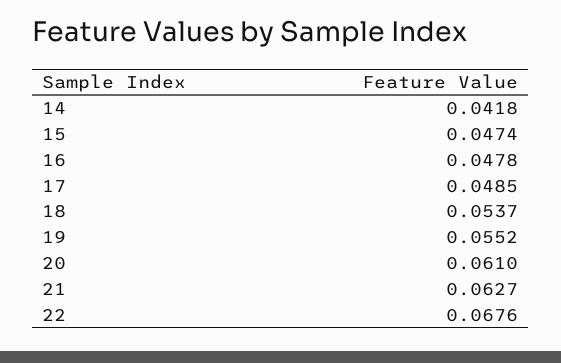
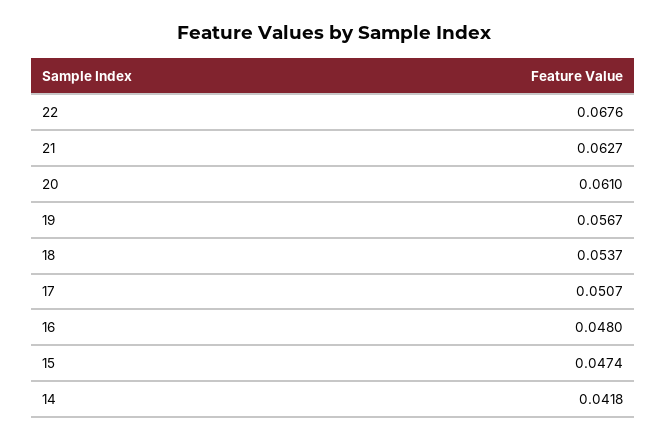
16: 0.0478 -> 0.048
17: 0.0485 -> 0.0507
19: 0.0552 -> 0.0567

